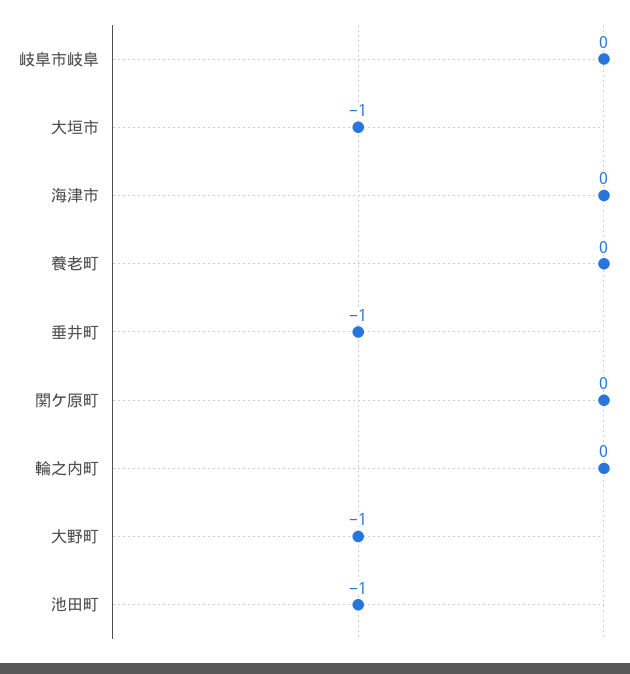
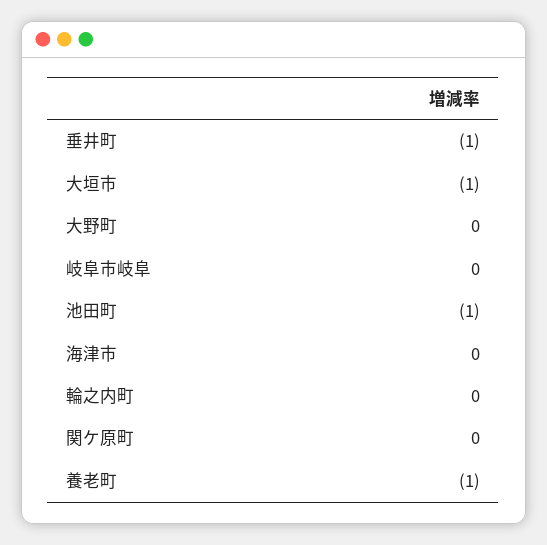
養老町: 0 -> -1
大野町: -1 -> 0

